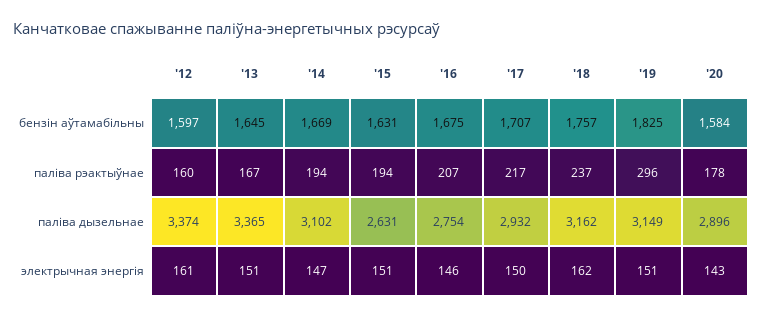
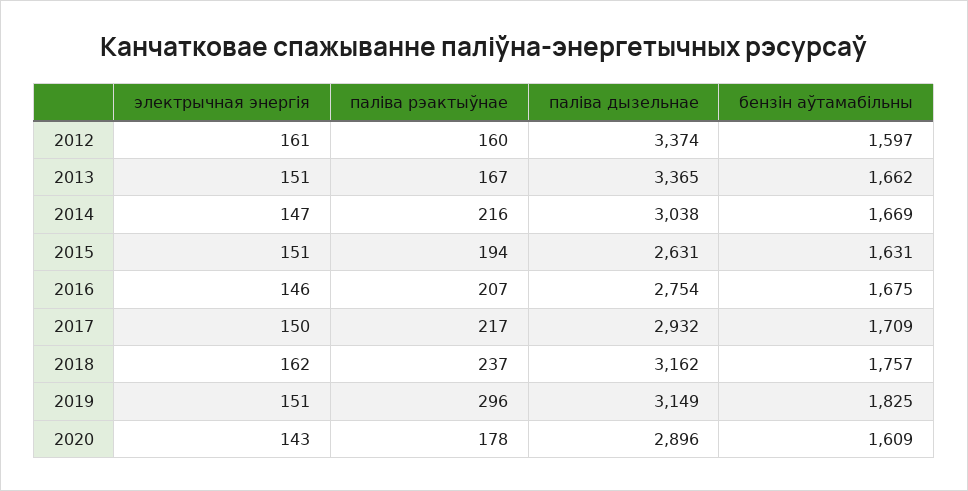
'13, бензiн аўтамабiльны: 1645 -> 1662
'17, бензiн аўтамабiльны: 1707 -> 1709
'20, бензiн аўтамабiльны: 1584 -> 1609
'14, паліва рэактыўнае: 194 -> 216
'14, паліва дызельнае: 3102 -> 3038

